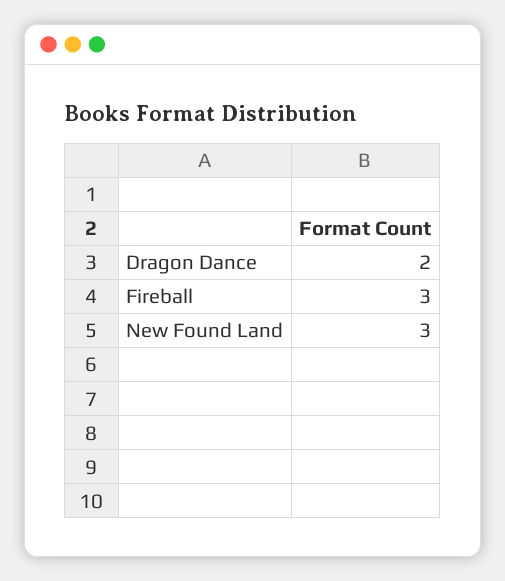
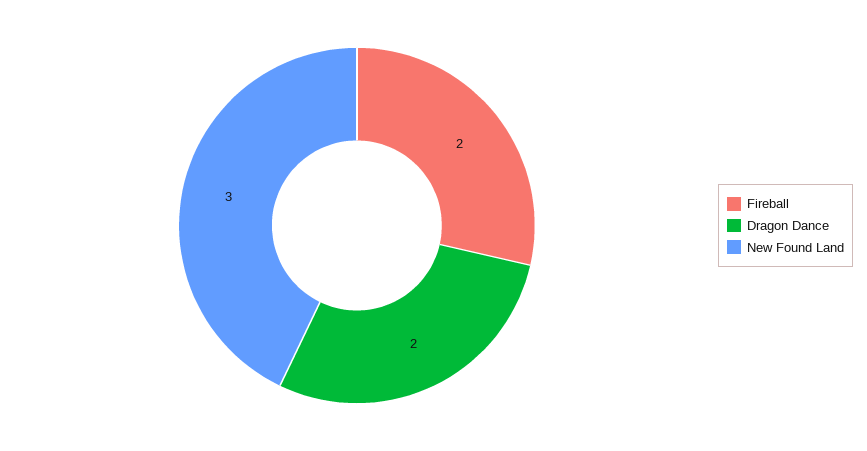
Fireball: 3 -> 2

